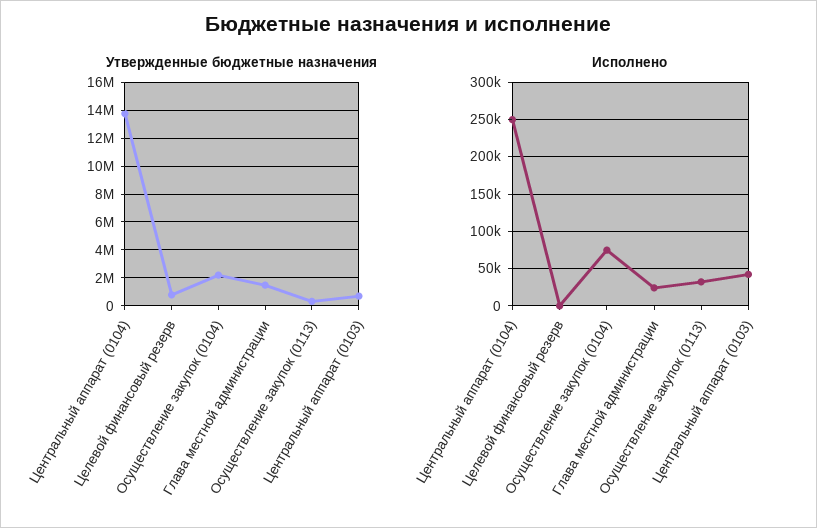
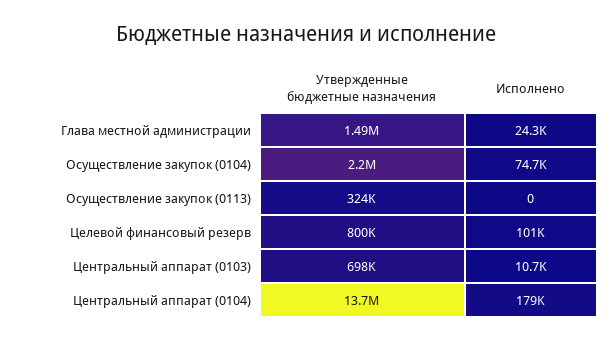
Исполнено, Центральный аппарат (0104): 250000 -> 179000
Исполнено, Целевой финансовый резерв: 0 -> 101000
Исполнено, Осуществление закупок (0113): 30000 -> 0
Исполнено, Центральный аппарат (0103): 40000 -> 10700

